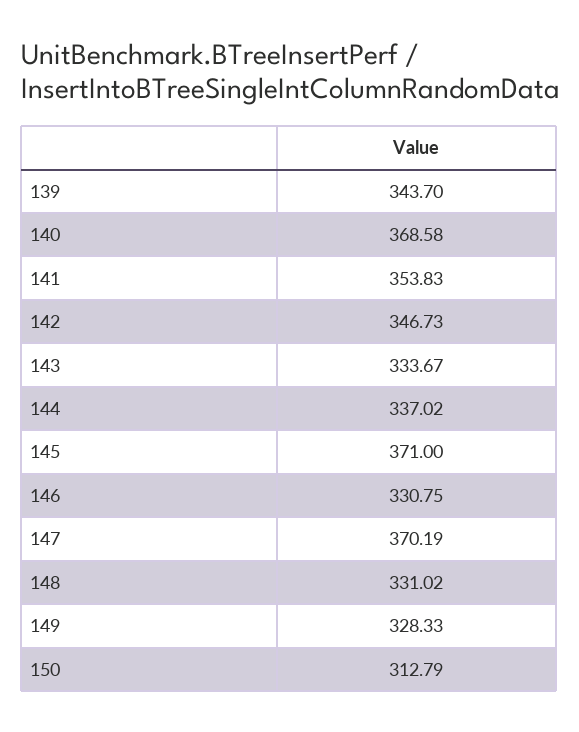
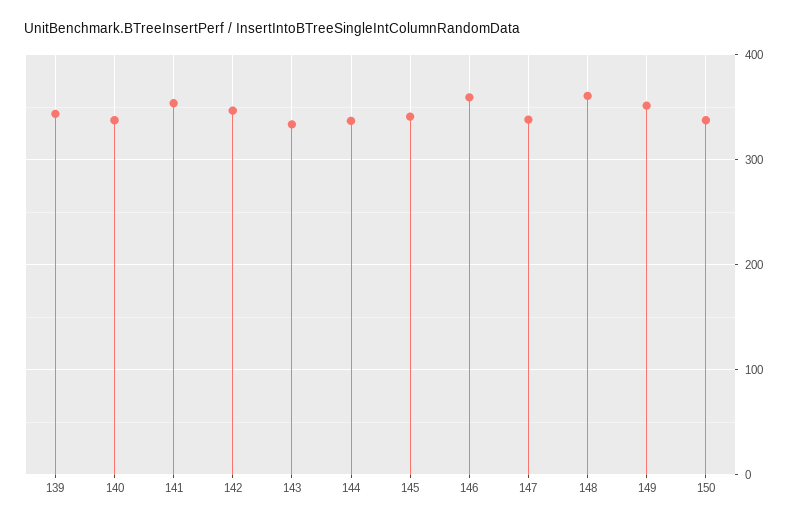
140: 368.58 -> 340
145: 371 -> 340
146: 330.75 -> 360
147: 370.19 -> 340
148: 331.02 -> 360
149: 328.33 -> 350
150: 312.79 -> 340

